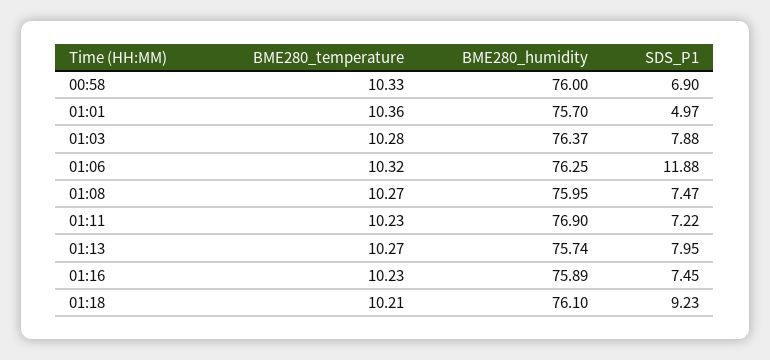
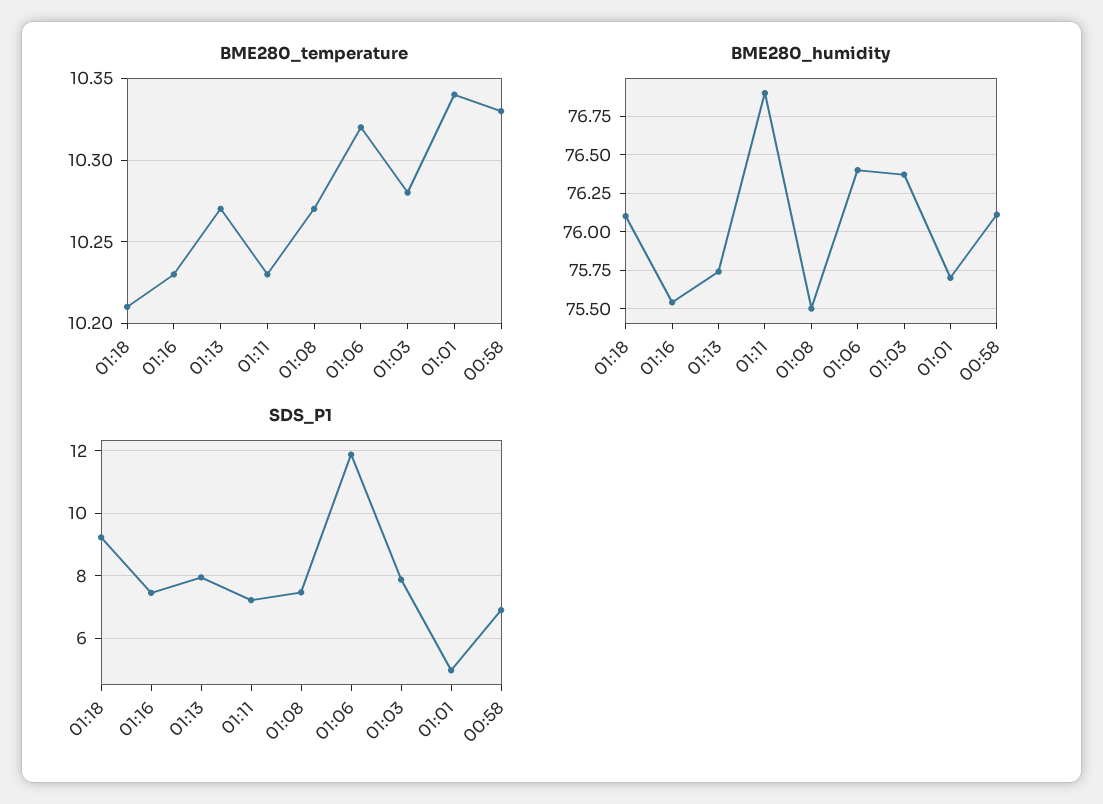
BME280_humidity, 00:58: 76 -> 76.1
BME280_temperature, 01:01: 10.36 -> 10.34
BME280_humidity, 01:06: 76.25 -> 76.4
BME280_humidity, 01:08: 75.95 -> 75.5
BME280_humidity, 01:16: 75.89 -> 75.55

